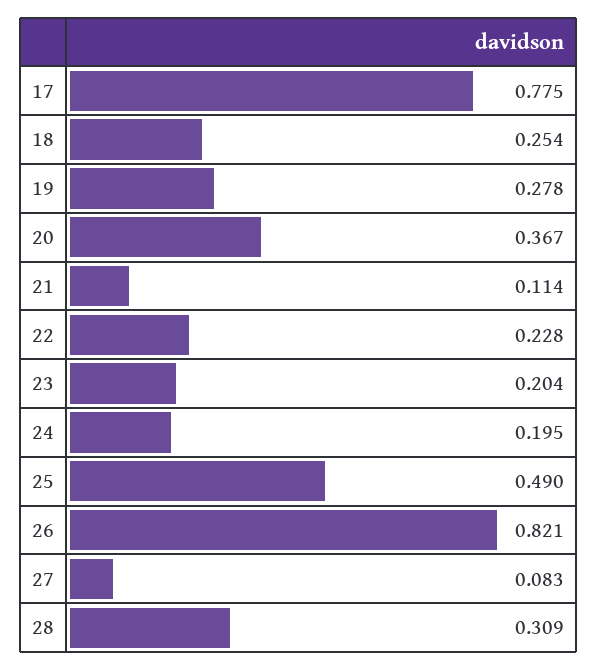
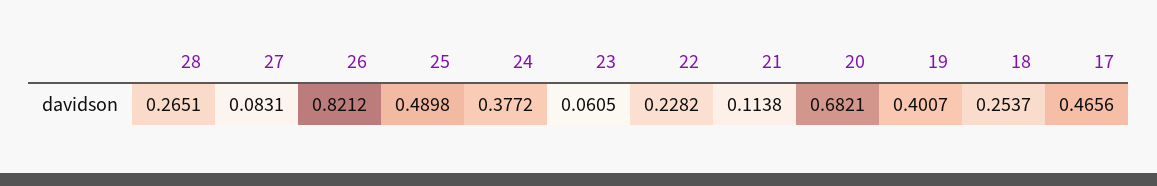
17: 0.775 -> 0.4656
19: 0.278 -> 0.4007
20: 0.367 -> 0.6821
23: 0.204 -> 0.0605
24: 0.195 -> 0.3772
28: 0.309 -> 0.2651

